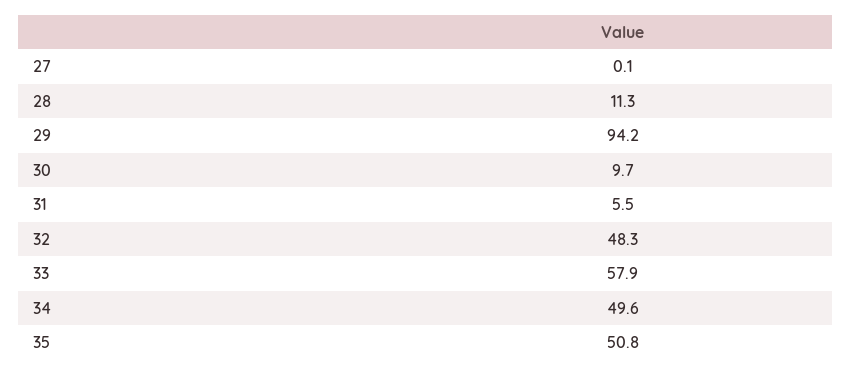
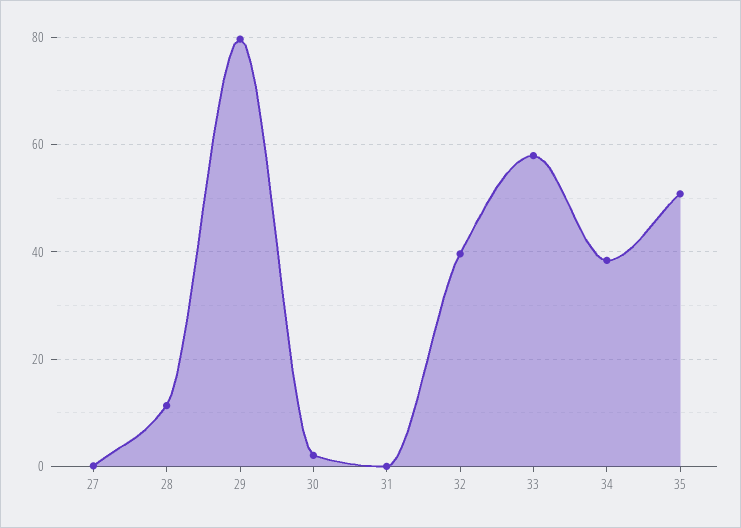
29: 94.2 -> 80
30: 9.7 -> 2
31: 5.5 -> 0
32: 48.3 -> 40
34: 49.6 -> 38

